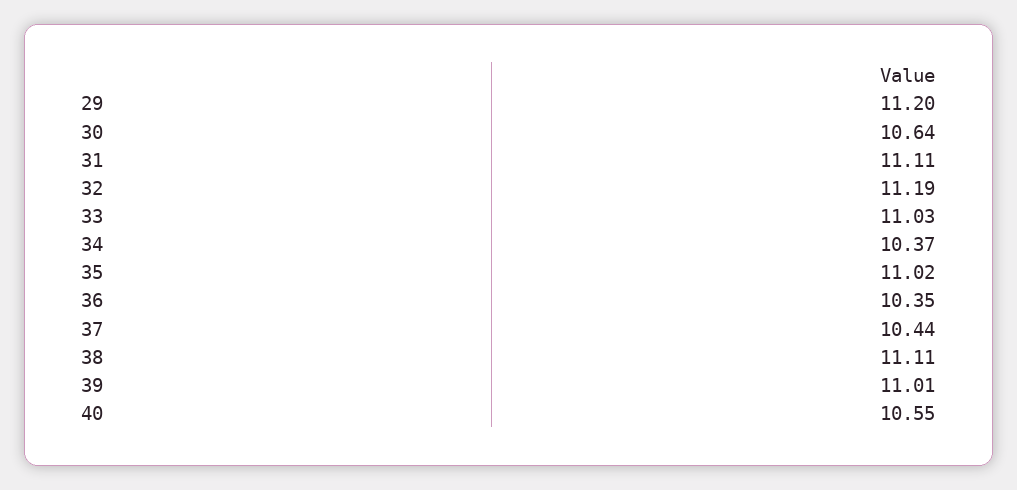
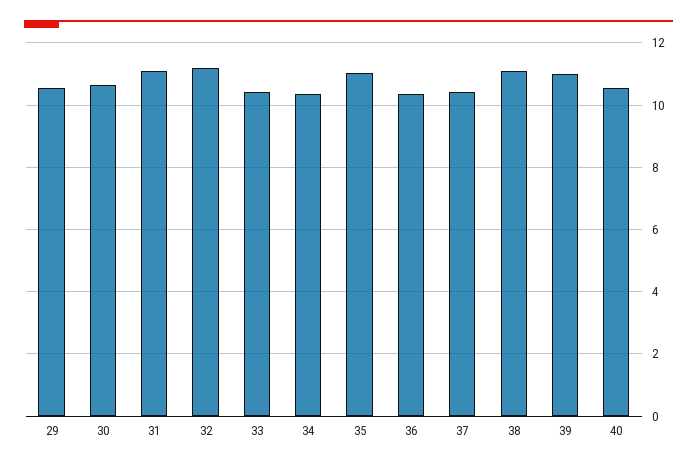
29: 11.2 -> 10.6
33: 11.03 -> 10.4

